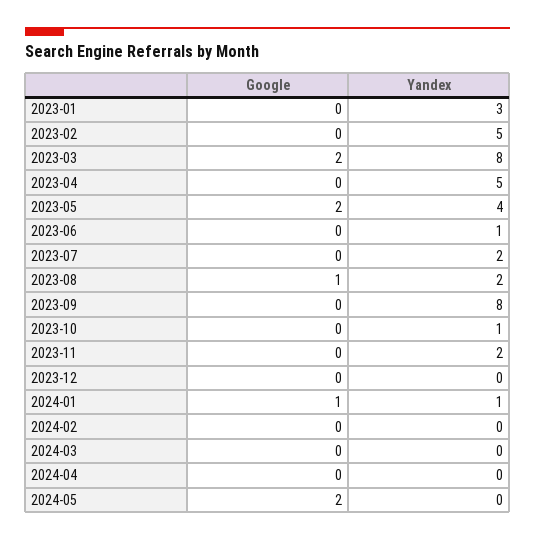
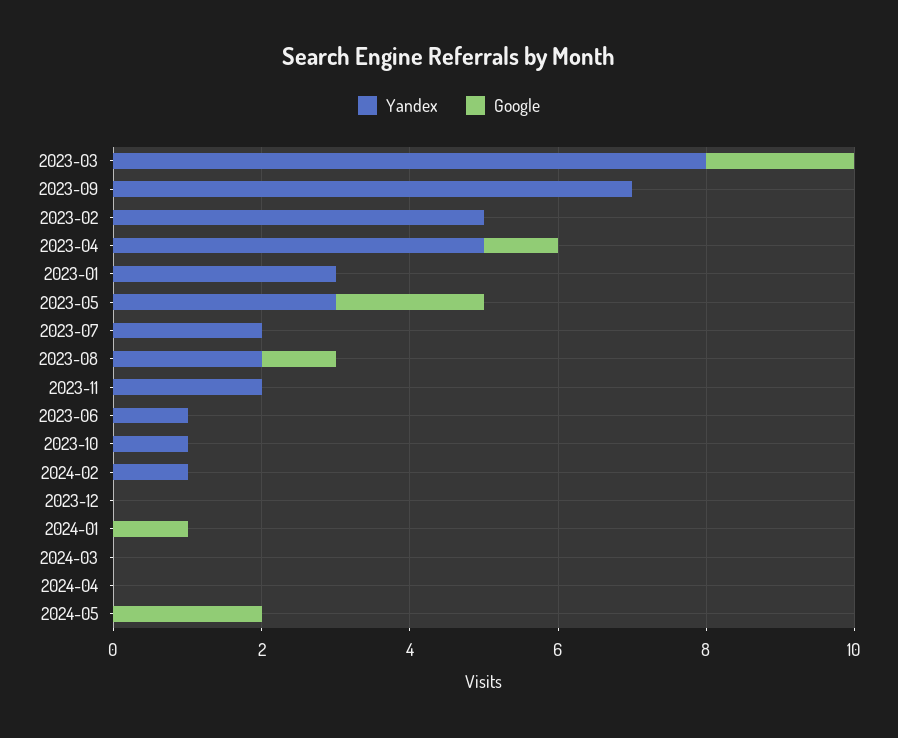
Google, 2023-04: 0 -> 1
Yandex, 2023-05: 4 -> 3
Yandex, 2023-09: 8 -> 7
Yandex, 2024-01: 1 -> 0
Yandex, 2024-02: 0 -> 1

